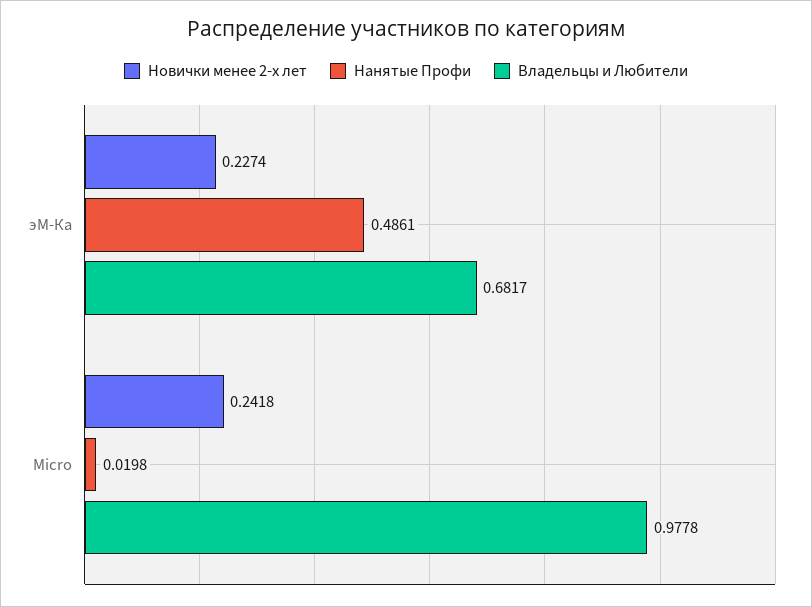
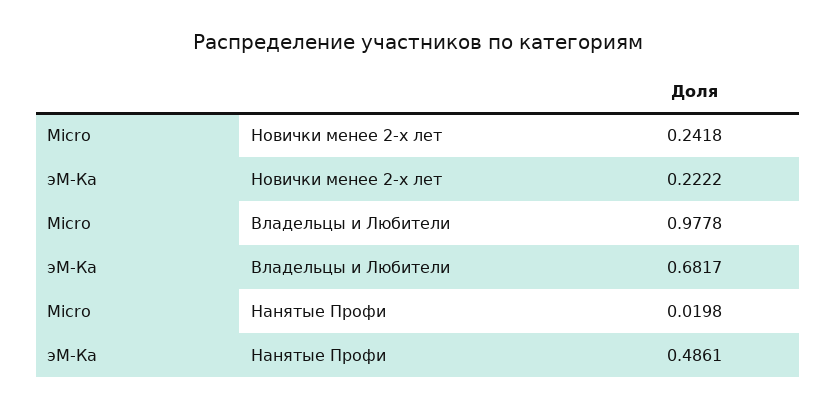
Новички менее 2-х лет, эМ-Ка: 0.2274 -> 0.2222

